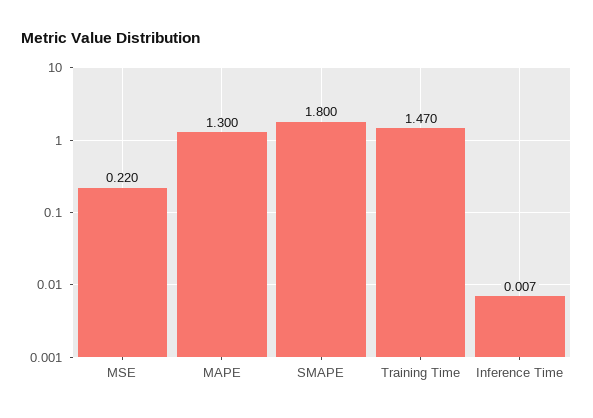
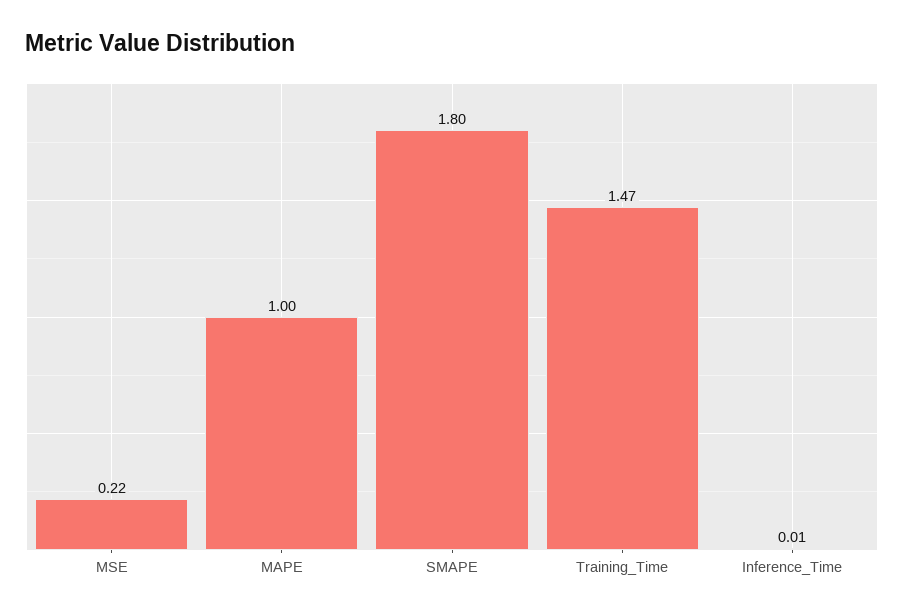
MAPE: 1.3 -> 1

